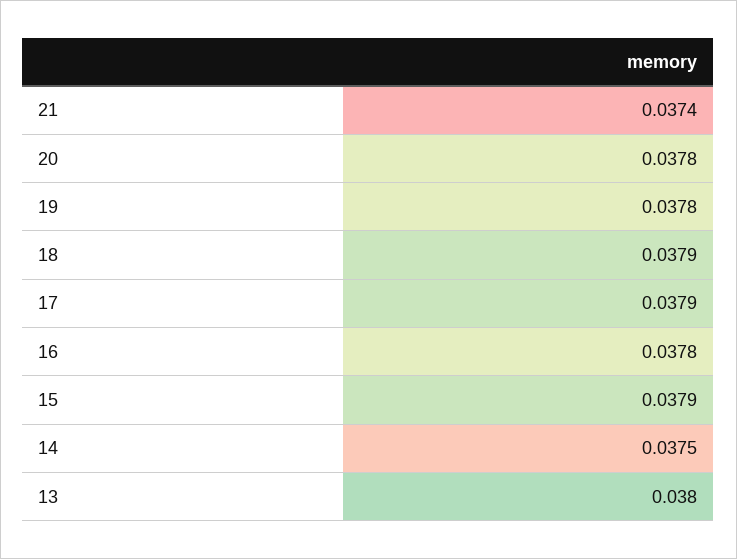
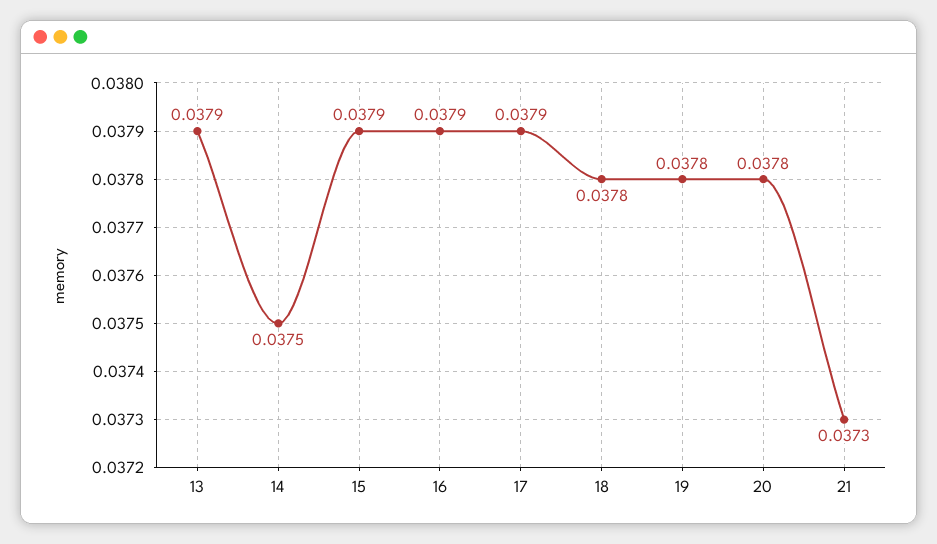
21: 0.0374 -> 0.0373
18: 0.0379 -> 0.0378
16: 0.0378 -> 0.0379
13: 0.038 -> 0.0379

